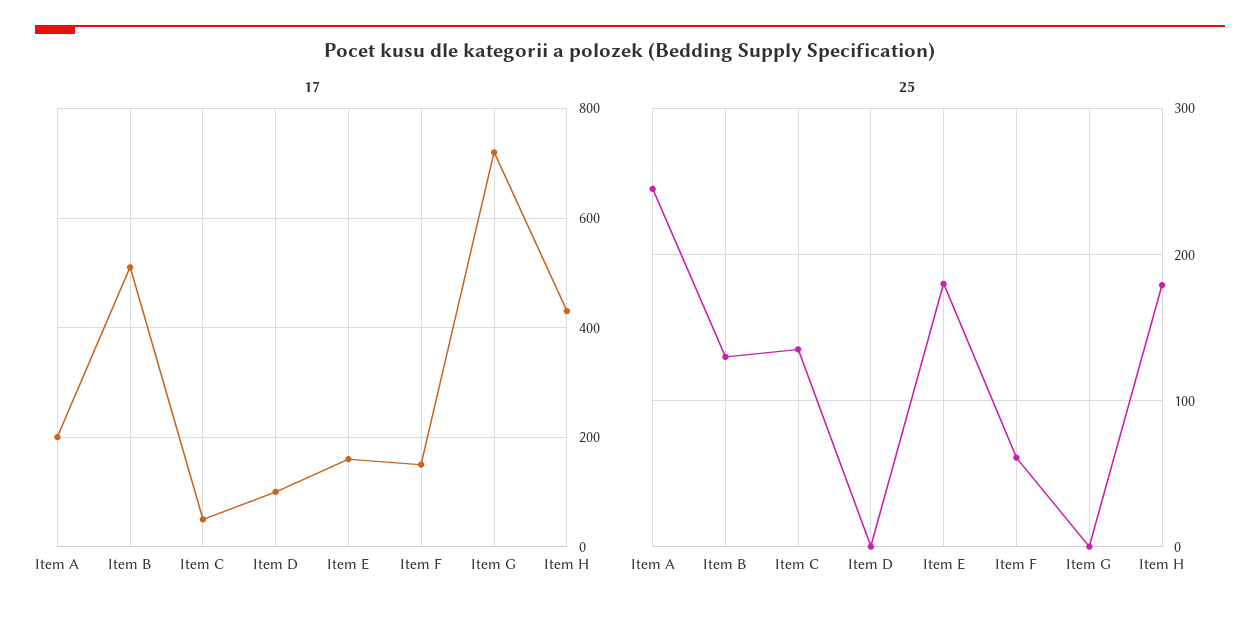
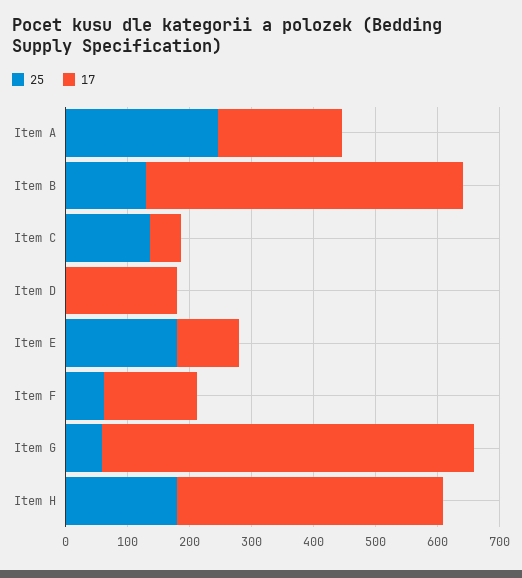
17, Item D: 100 -> 180
17, Item E: 160 -> 100
17, Item G: 720 -> 600
25, Item G: 0 -> 60

